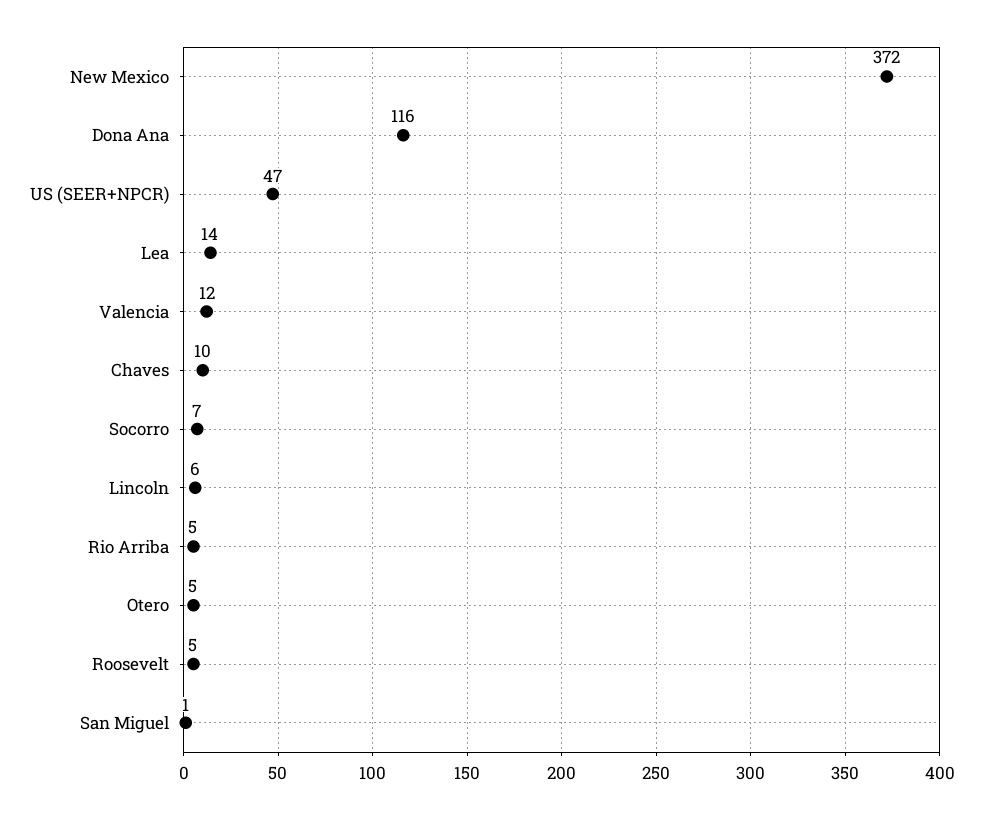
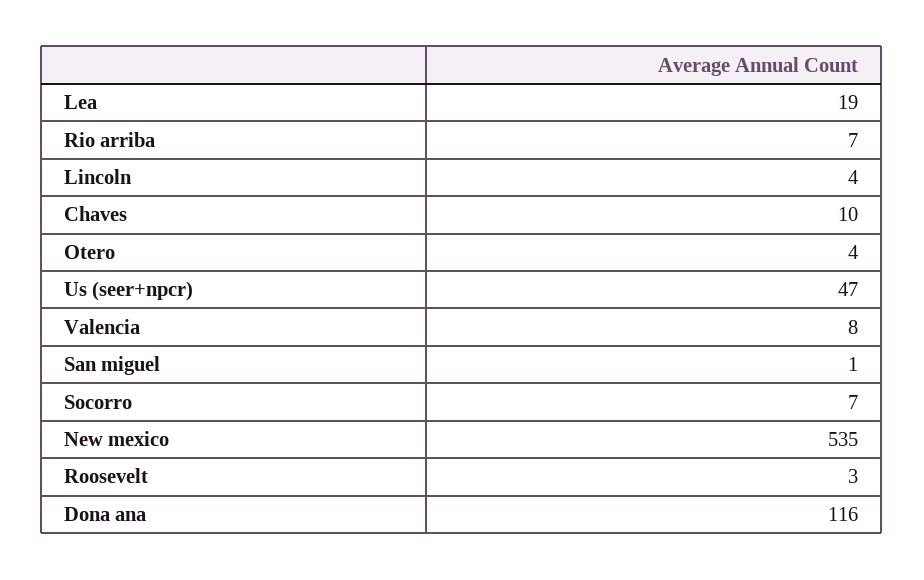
New Mexico: 372 -> 535
Lea: 14 -> 19
Valencia: 12 -> 8
Lincoln: 6 -> 4
Rio Arriba: 5 -> 7
Otero: 5 -> 4
Roosevelt: 5 -> 3

